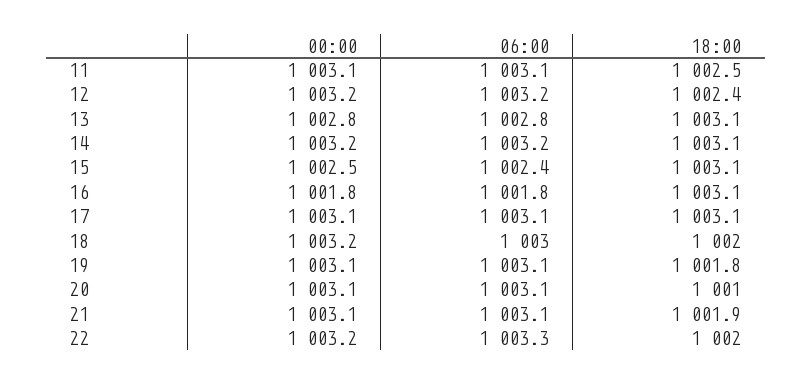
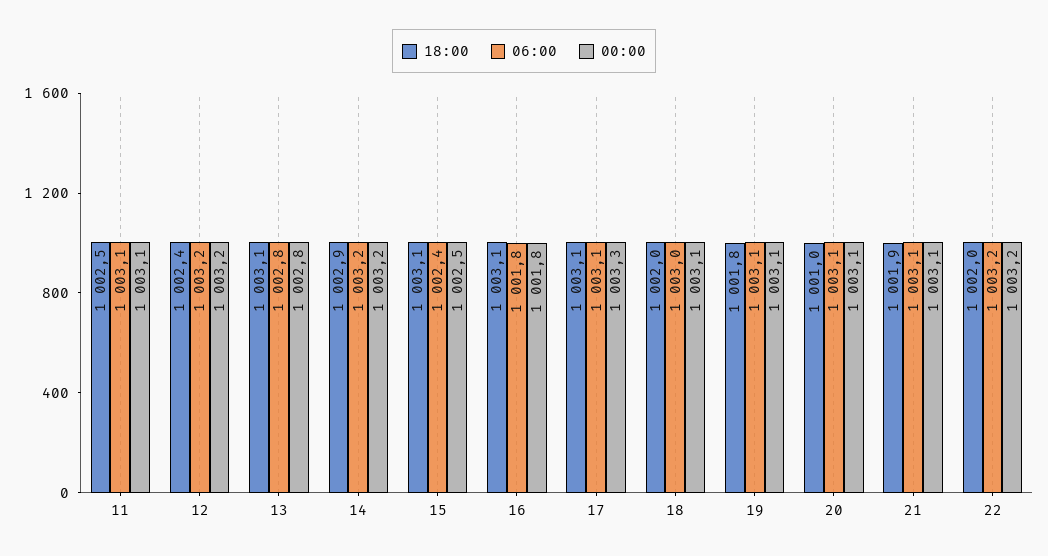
18:00, 14: 1003.1 -> 1002.9
00:00, 17: 1003.1 -> 1003.3
00:00, 18: 1003.2 -> 1003.1
06:00, 22: 1003.3 -> 1003.2

